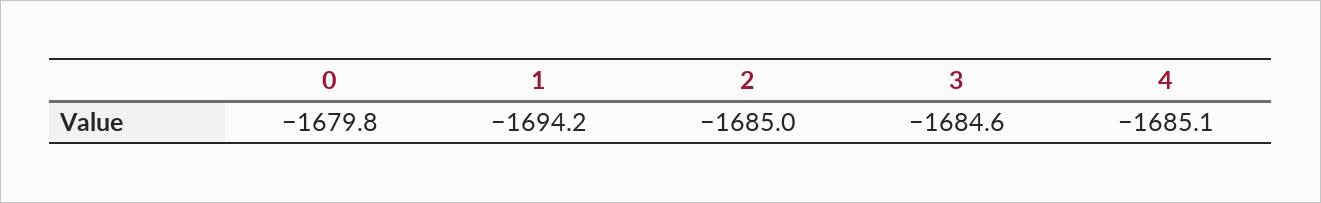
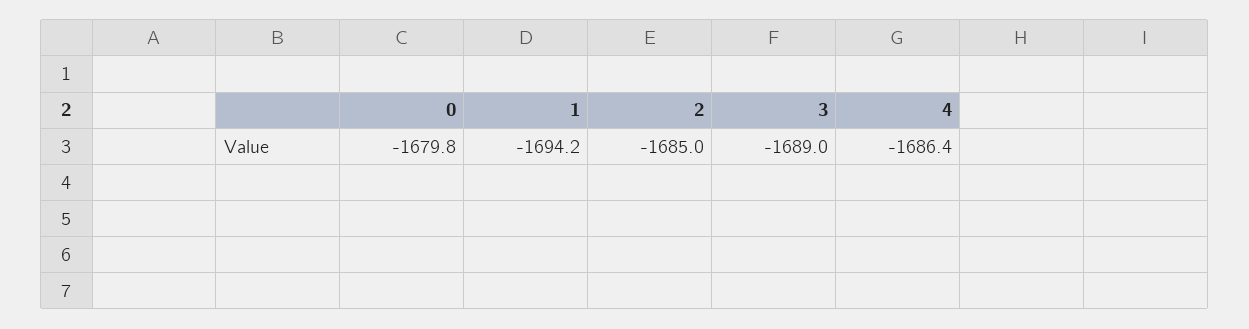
3: -1684.6 -> -1689
4: -1685.1 -> -1686.4

